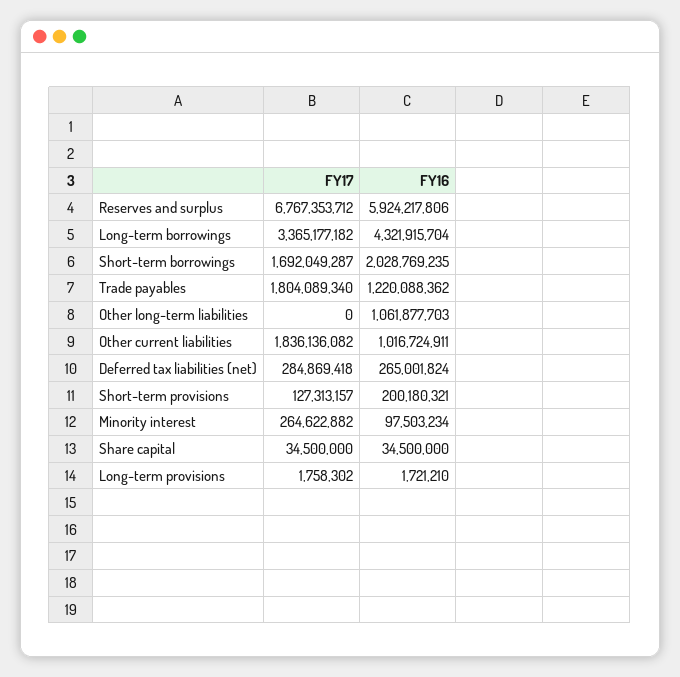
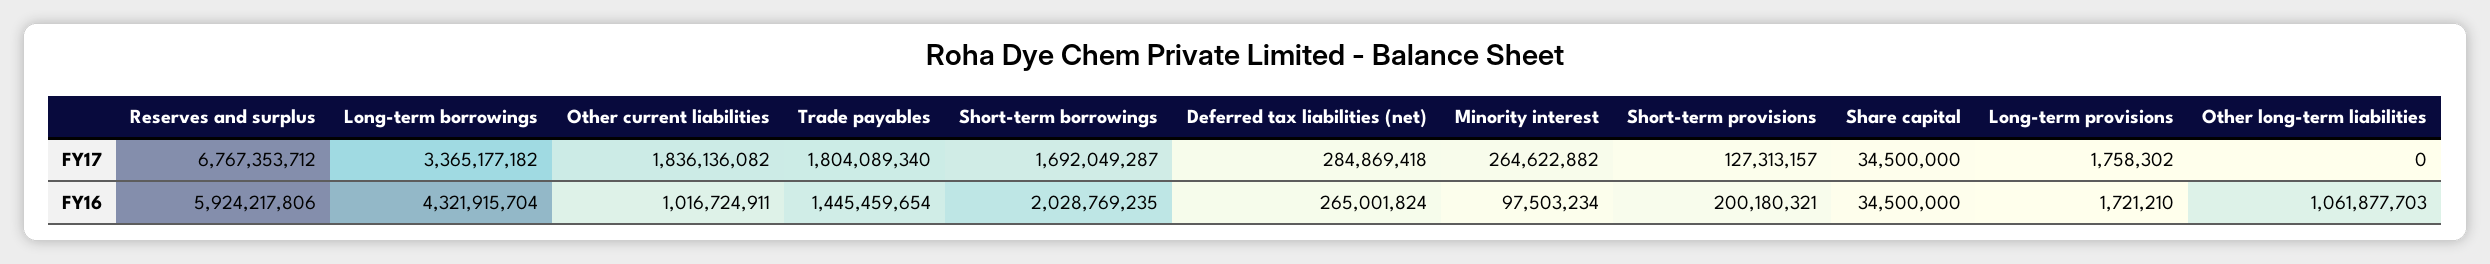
FY16, Trade payables: 1220088362 -> 1445459654

